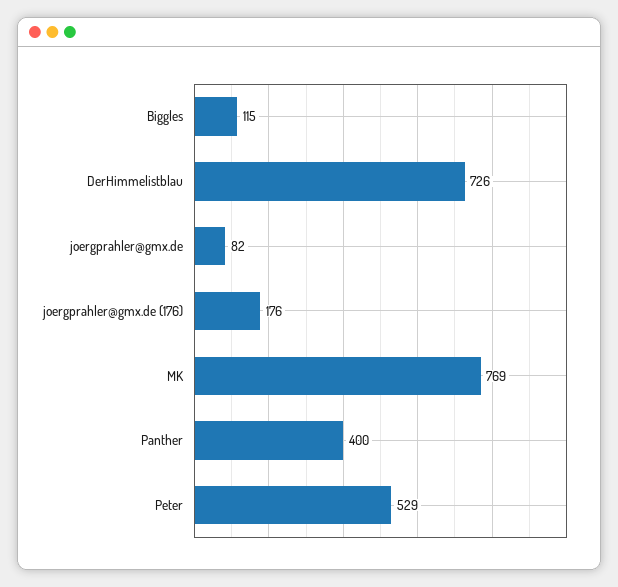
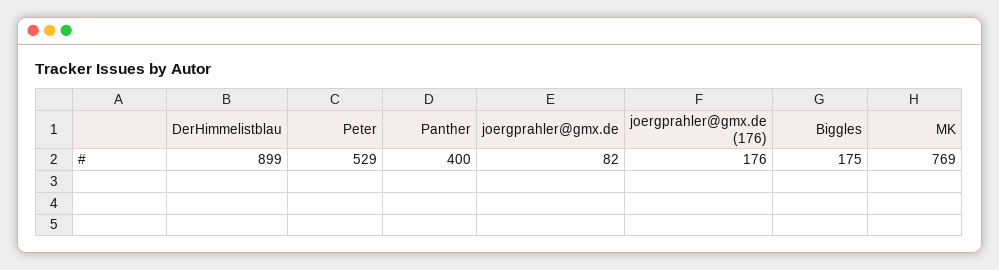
Biggles: 115 -> 175
DerHimmelistblau: 726 -> 899

